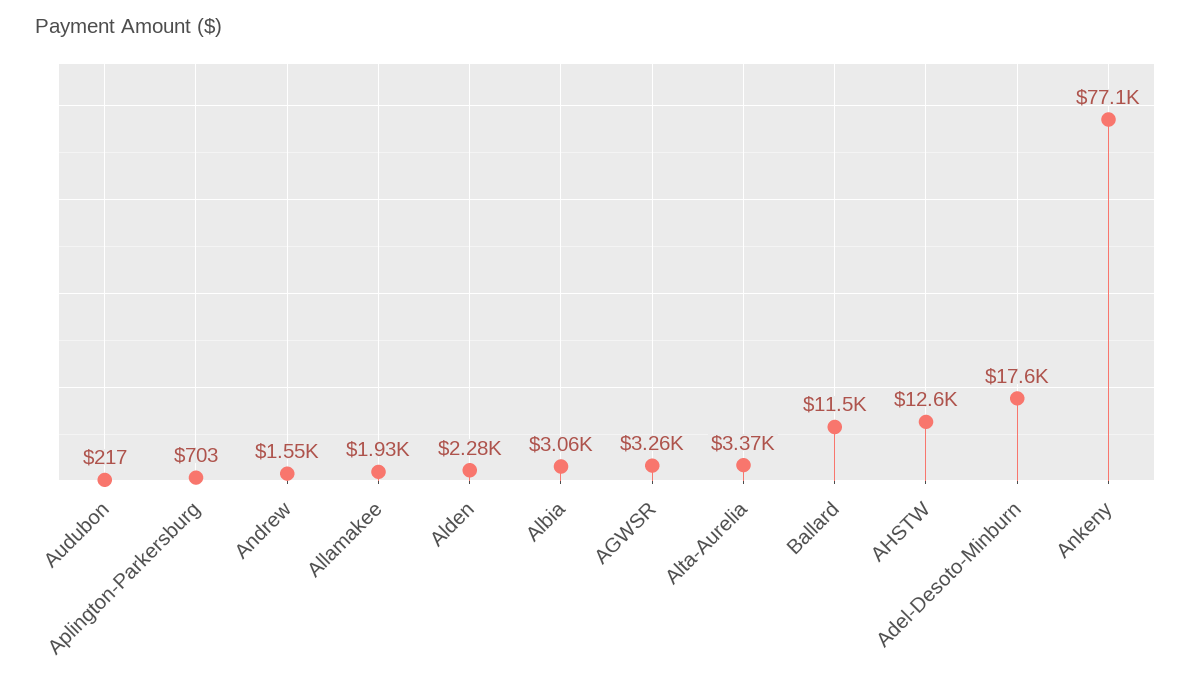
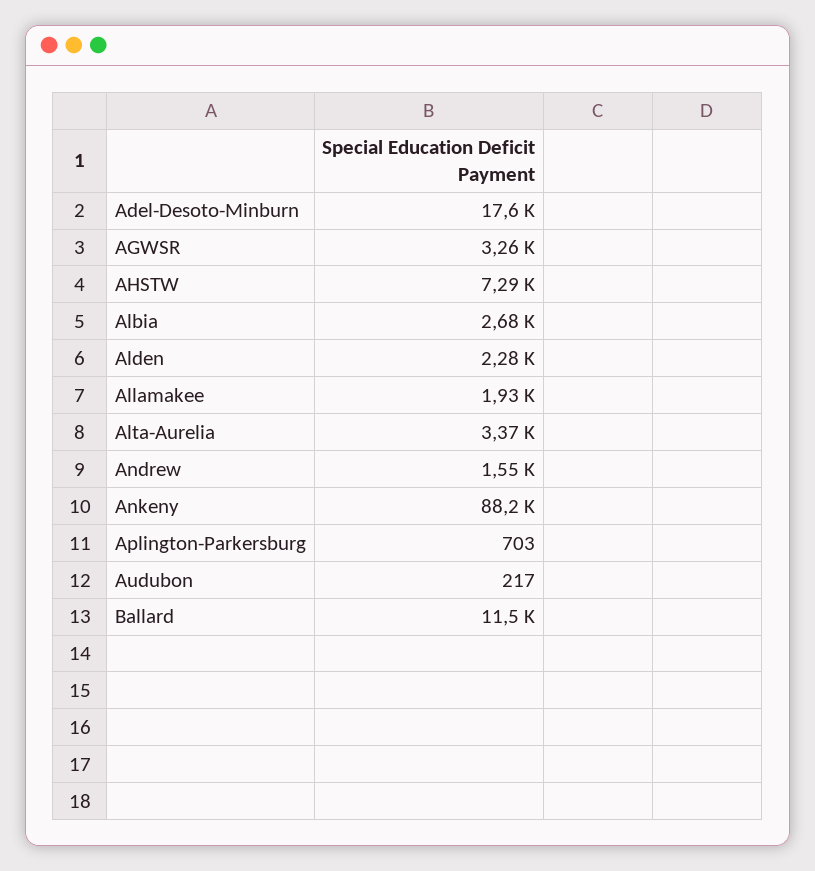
Albia: 3060 -> 2680
AHSTW: 12600 -> 7290
Ankeny: 77100 -> 88200

